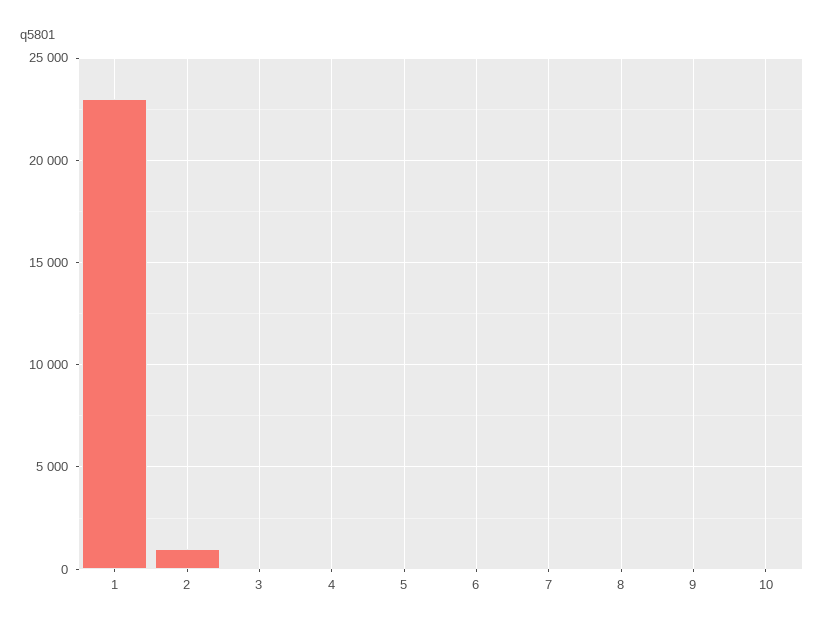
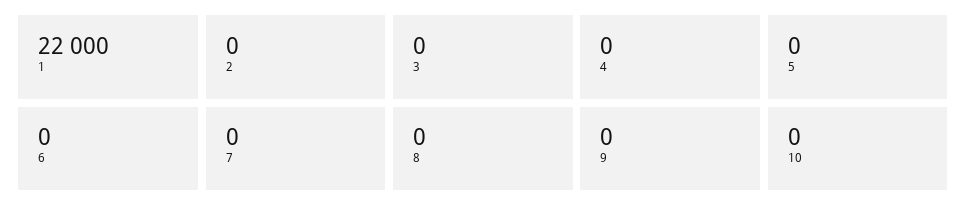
1: 23000 -> 22000
2: 1000 -> 0

